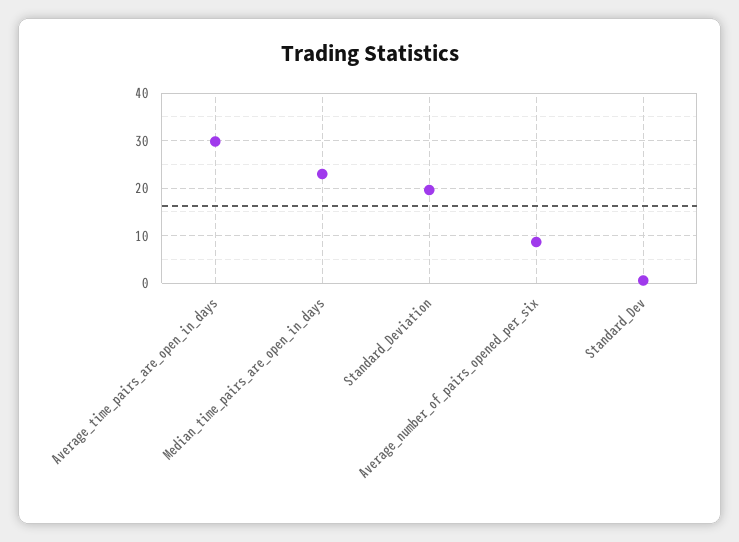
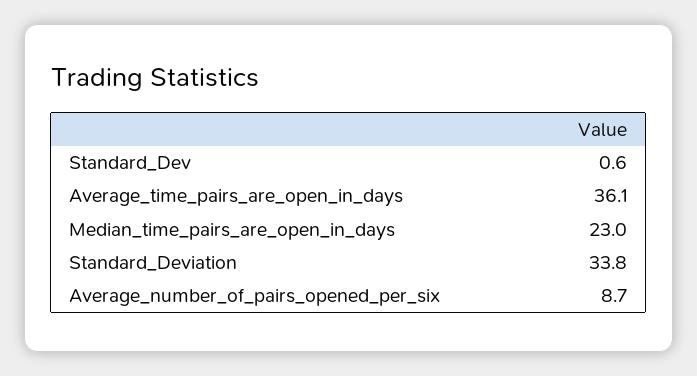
Average_time_pairs_are_open_in_days: 30 -> 36.1
Standard_Deviation: 20 -> 33.8

